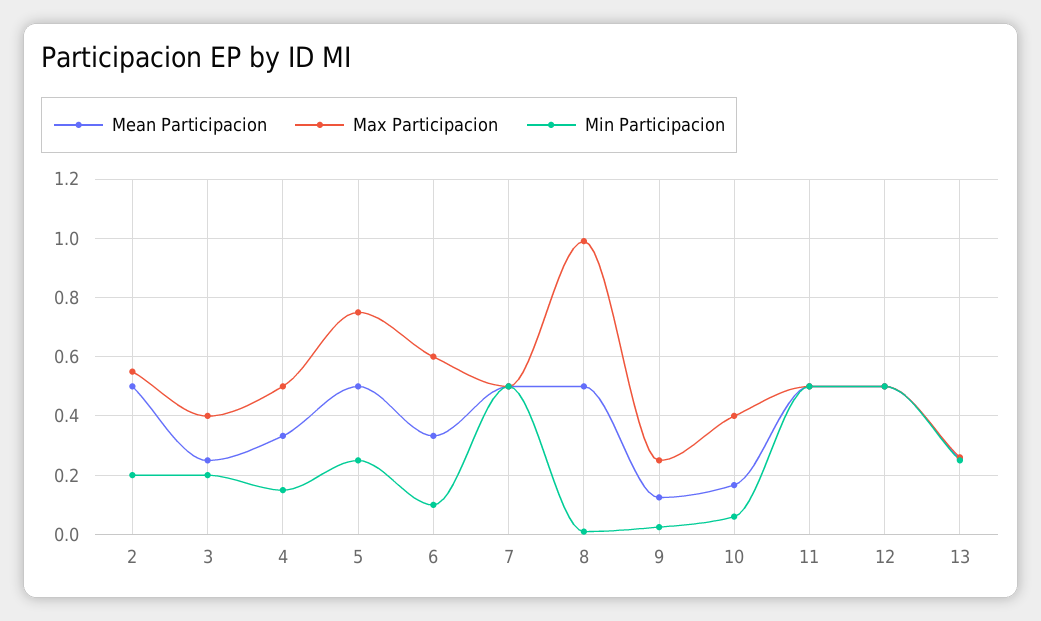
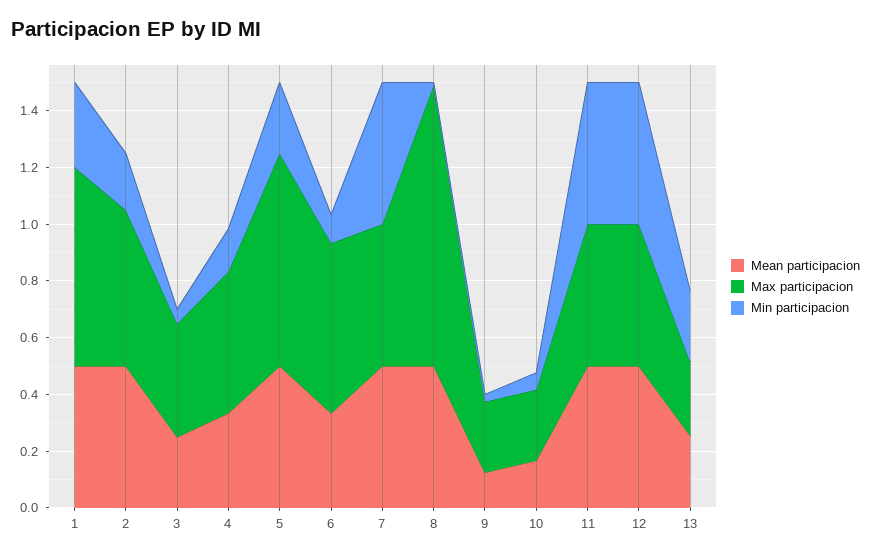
Min Participacion, 3: 0.2 -> 0.05
Max Participacion, 10: 0.4 -> 0.25
Mean Participacion, 1: none -> 0.5
Max Participacion, 1: none -> 0.7
Min Participacion, 1: none -> 0.3

